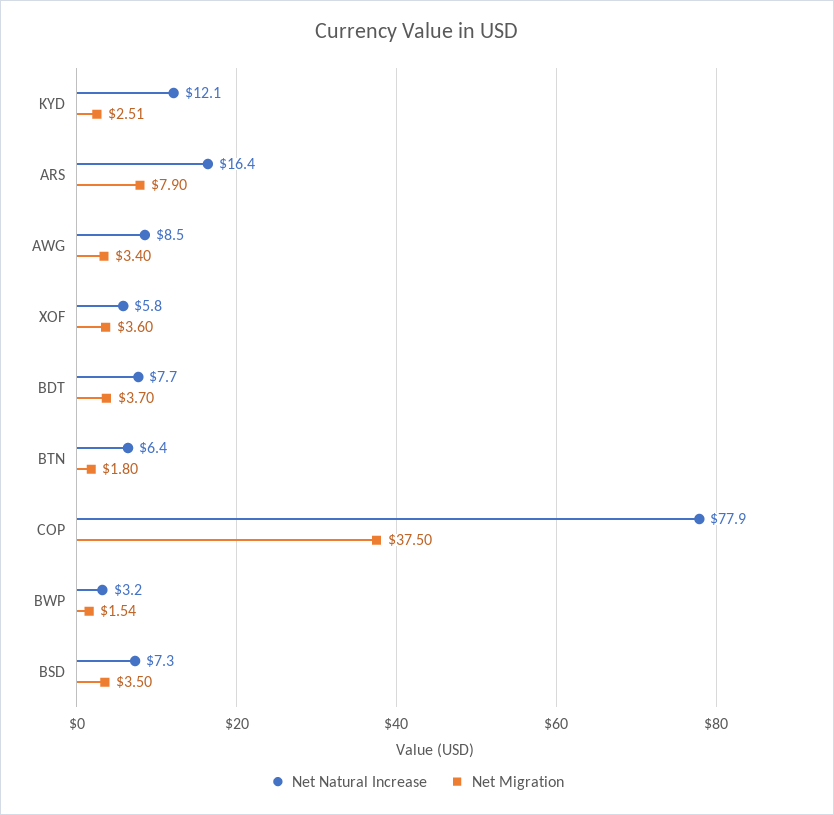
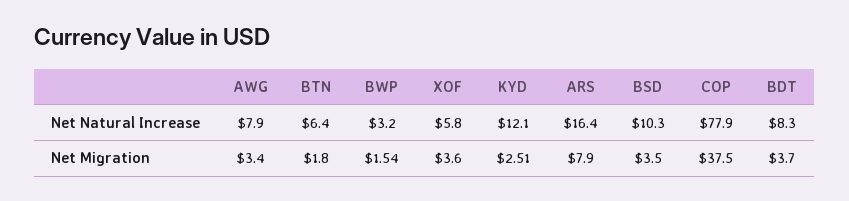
Net Natural Increase, AWG: 8.5 -> 7.9
Net Natural Increase, BDT: 7.7 -> 8.3
Net Natural Increase, BSD: 7.3 -> 10.3

